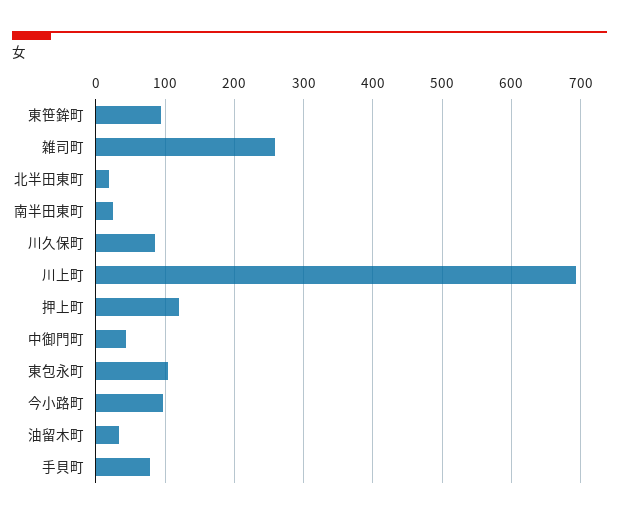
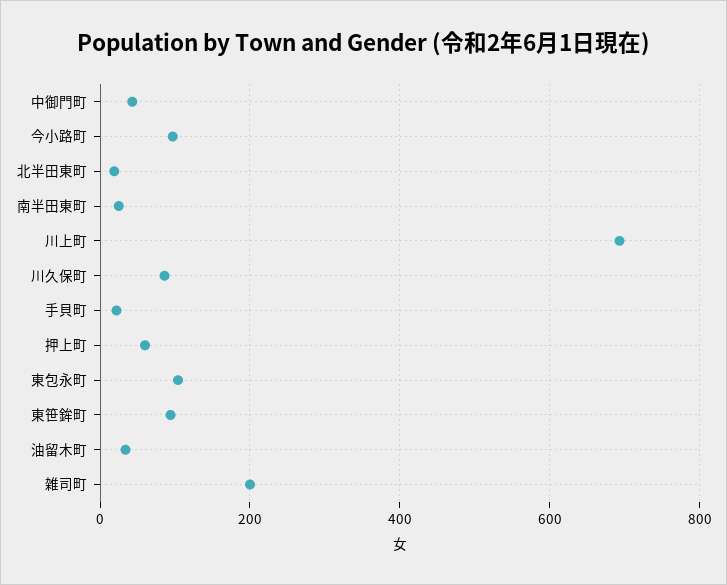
雑司町: 260 -> 200
押上町: 120 -> 60
手貝町: 80 -> 20

